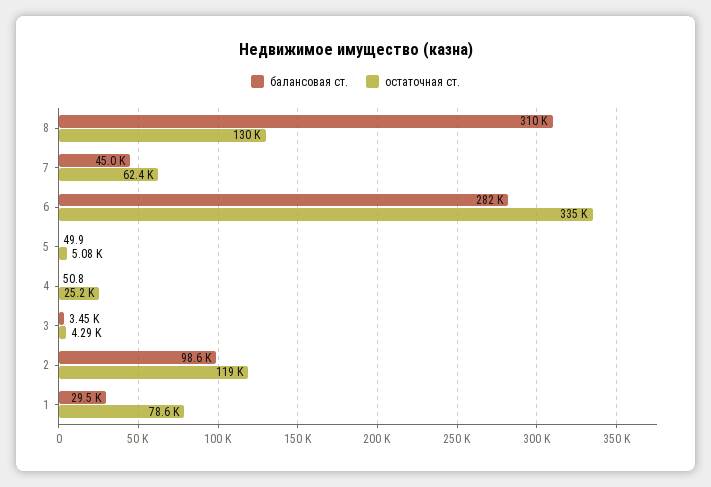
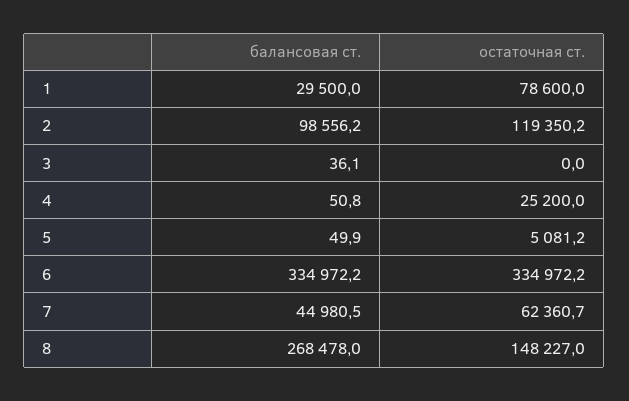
балансовая ст., 8: 310000 -> 268478
остаточная ст., 8: 130000 -> 148227
балансовая ст., 6: 282000 -> 334972.2
балансовая ст., 3: 3450 -> 36.1
остаточная ст., 3: 4290 -> 0

